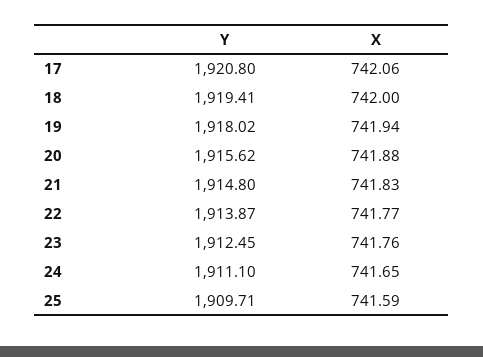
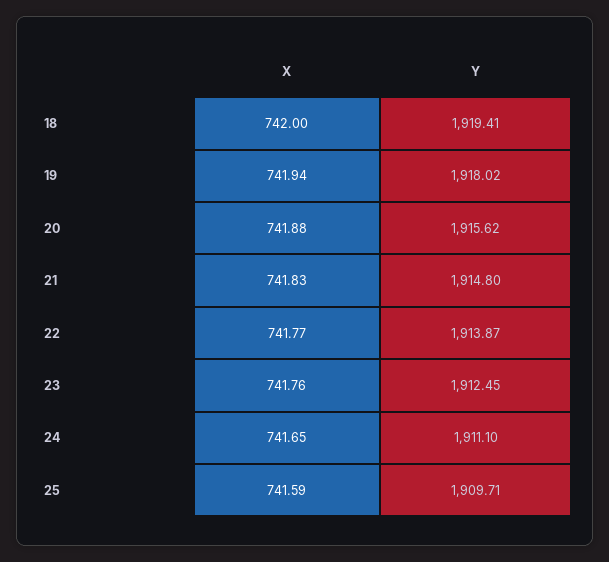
Y, 17: 1920.8 -> none
X, 17: 742.06 -> none

